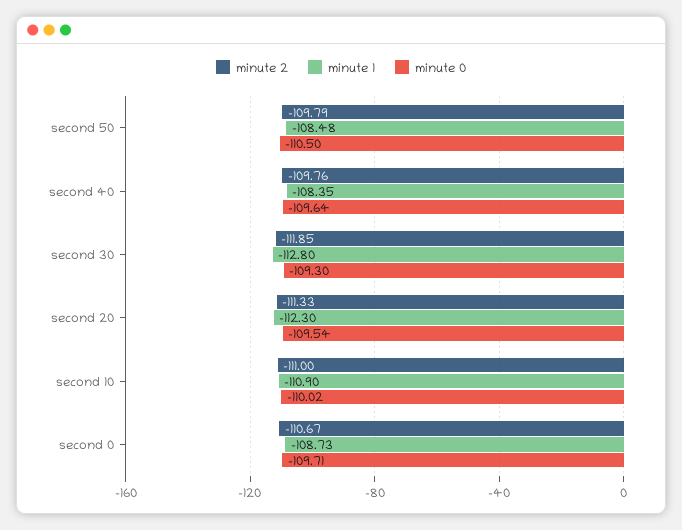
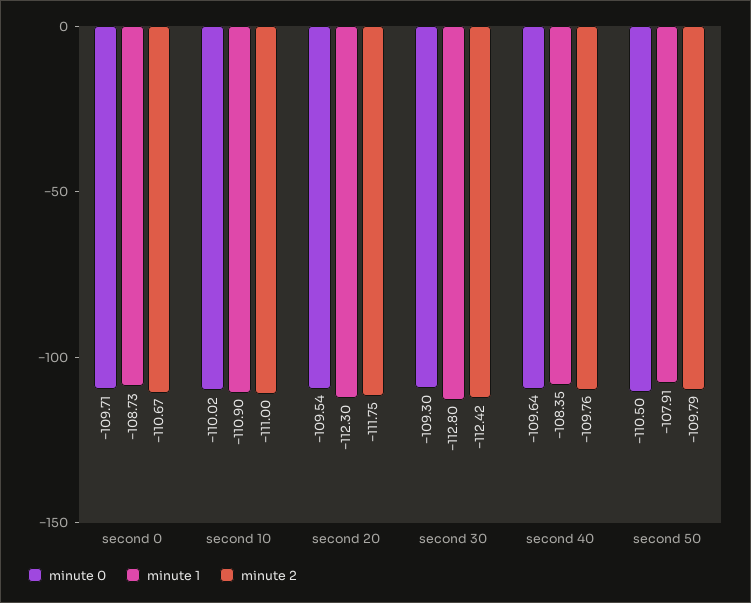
minute 1, second 50: -108.48 -> -107.91
minute 2, second 30: -111.85 -> -112.42
minute 2, second 20: -111.33 -> -111.75

